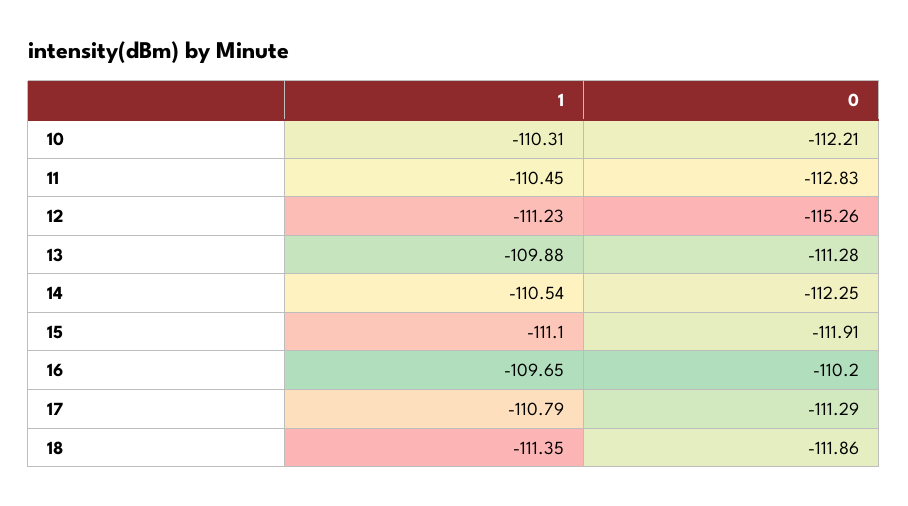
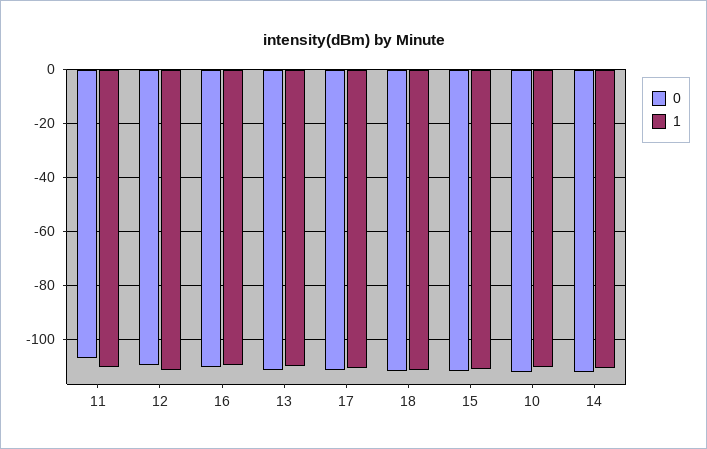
0, 11: -112.83 -> -107.5
0, 12: -115.26 -> -110

